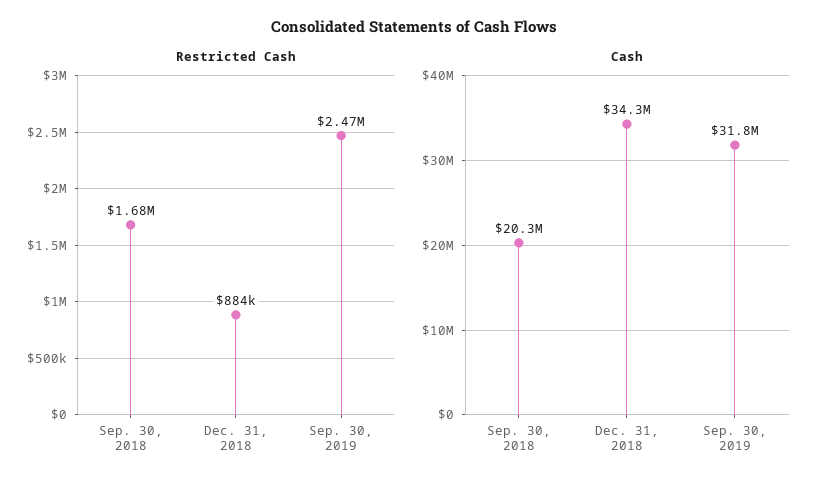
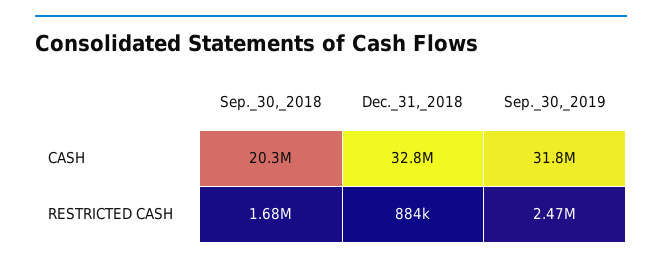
Cash, Dec. 31, 2018: 34300000 -> 32800000

